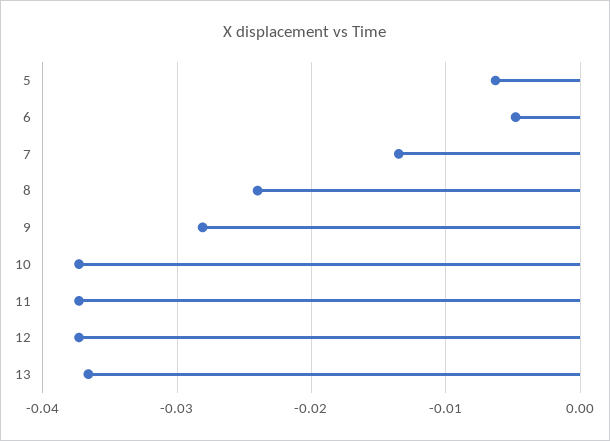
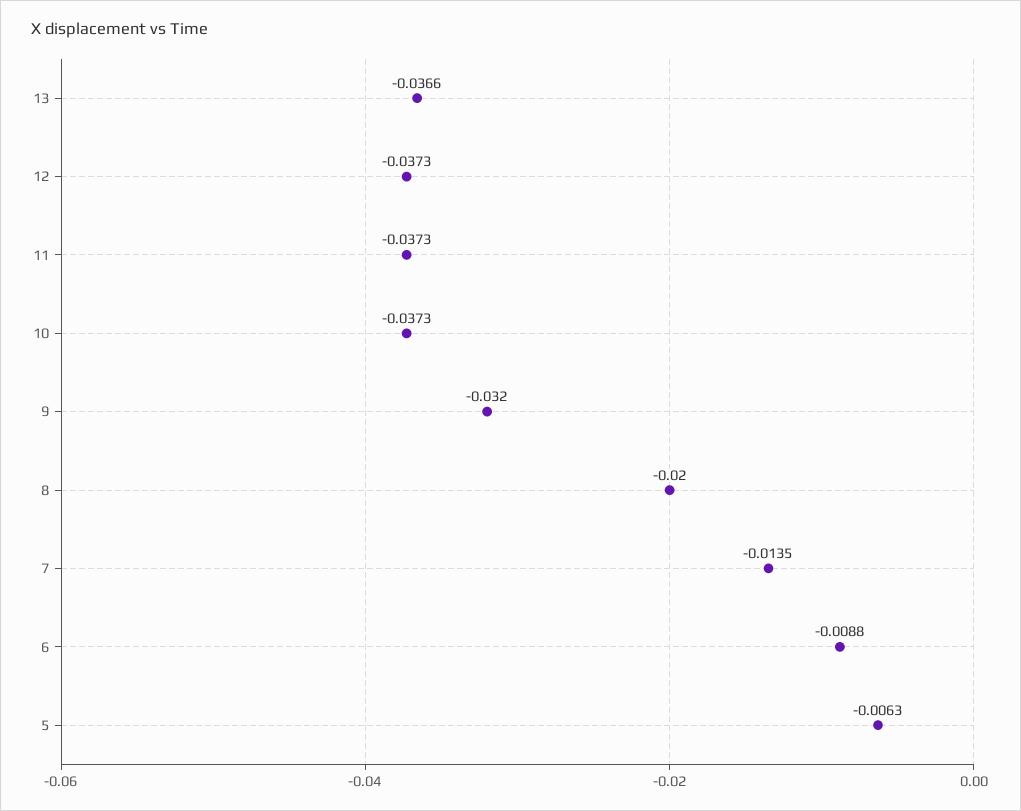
6: -0.005 -> -0.0088
8: -0.024 -> -0.02
9: -0.028 -> -0.032

